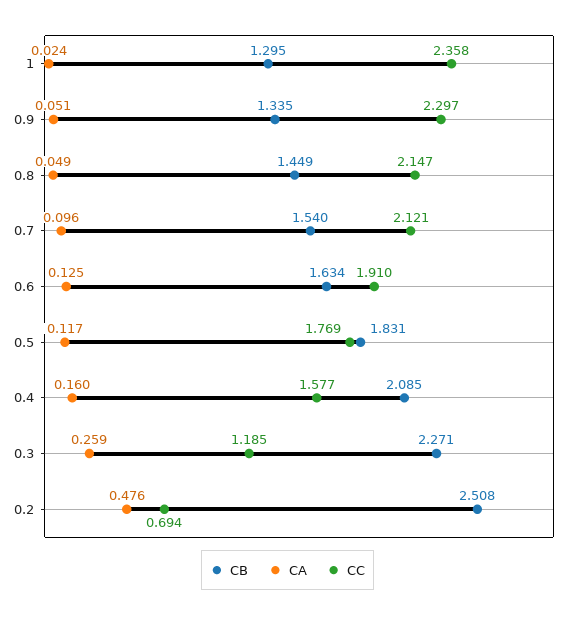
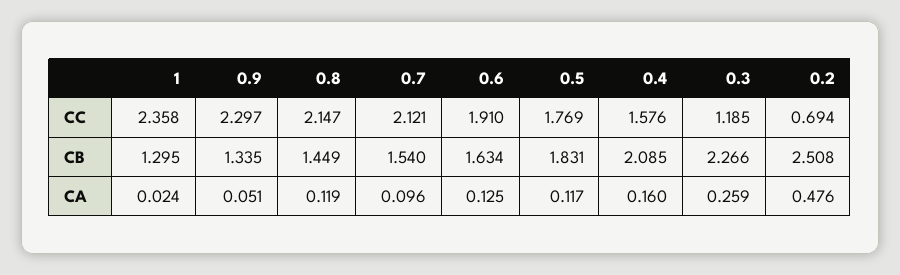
CA, 0.8: 0.049 -> 0.119
CC, 0.4: 1.577 -> 1.576
CB, 0.3: 2.271 -> 2.266

